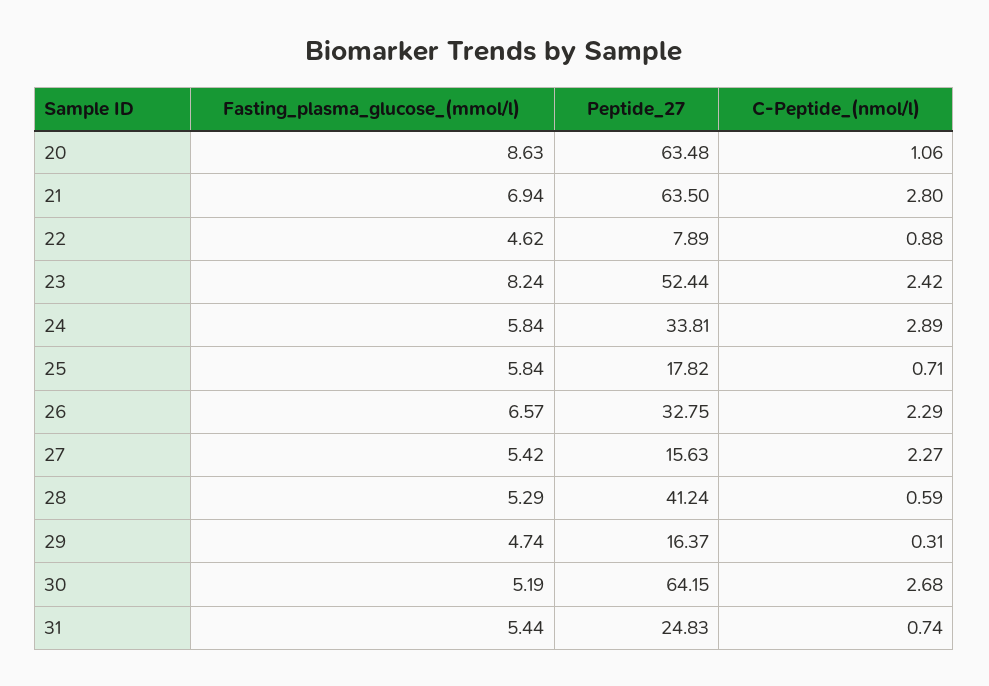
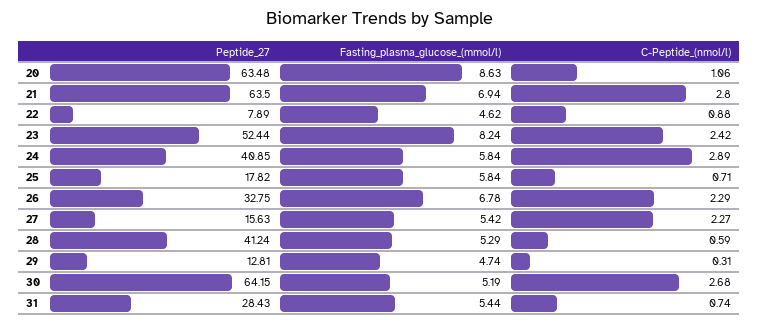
Peptide_27, 24: 33.81 -> 40.85
Fasting_plasma_glucose_(mmol/l), 26: 6.57 -> 6.78
Peptide_27, 29: 16.37 -> 12.81
Peptide_27, 31: 24.83 -> 28.43

